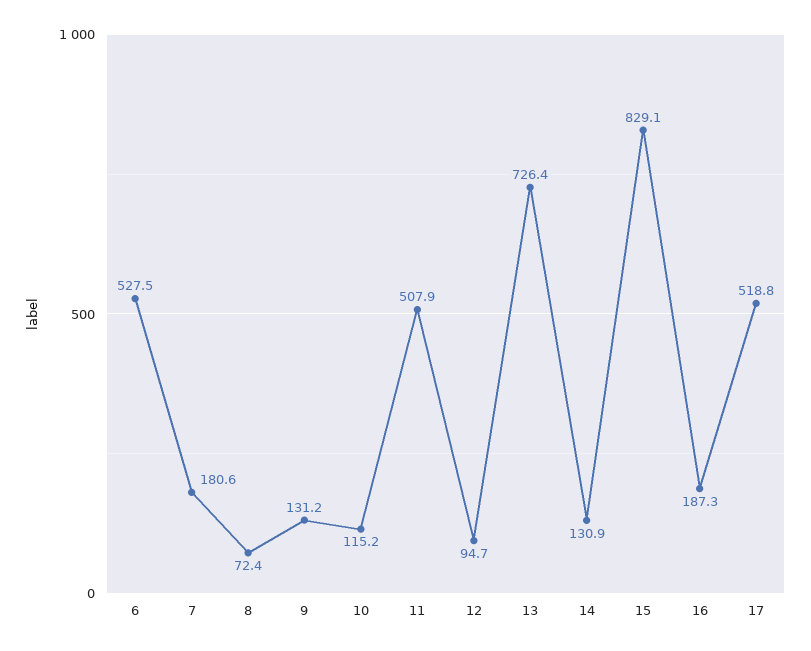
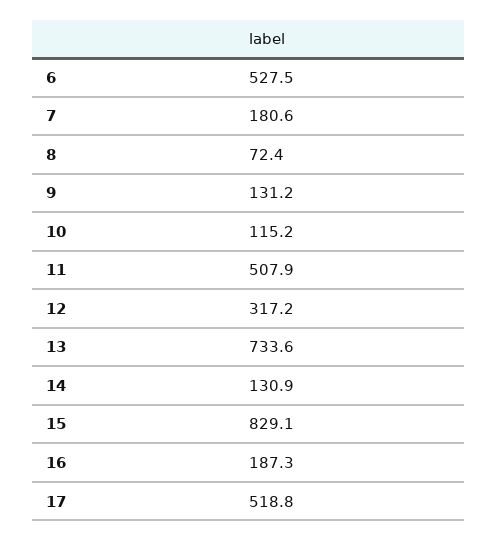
12: 94.7 -> 317.2
13: 726.4 -> 733.6

